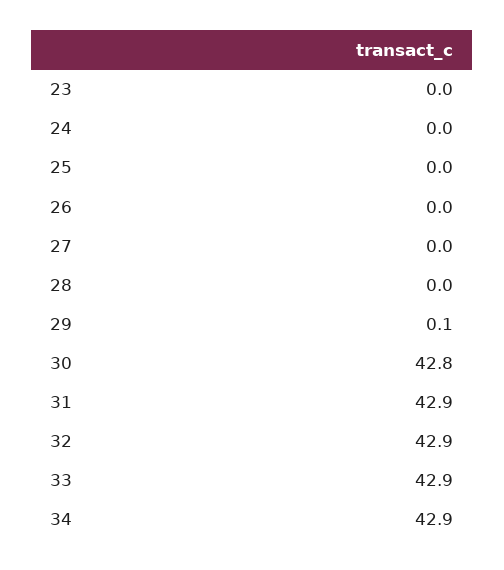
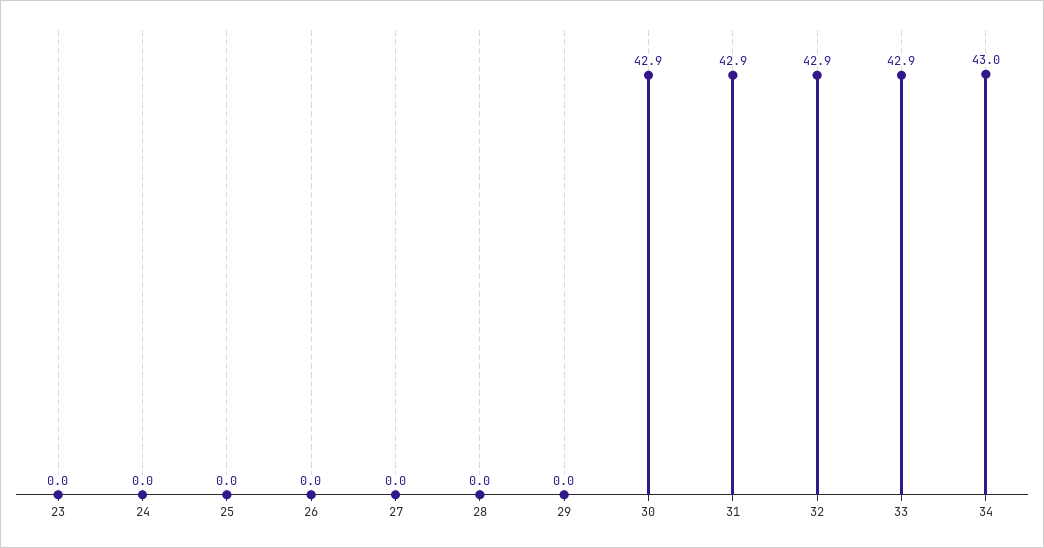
29: 0.1 -> 0
30: 42.8 -> 42.9
34: 42.9 -> 43

